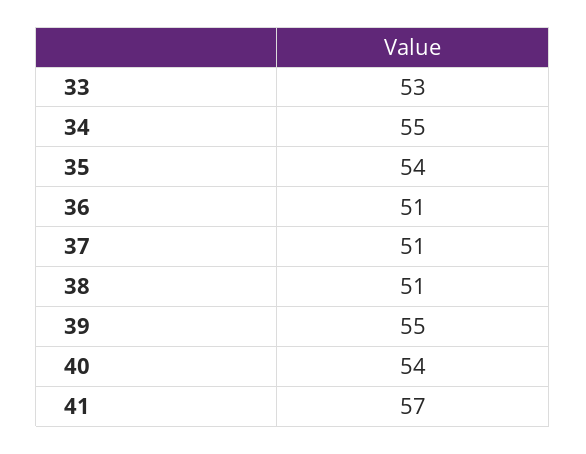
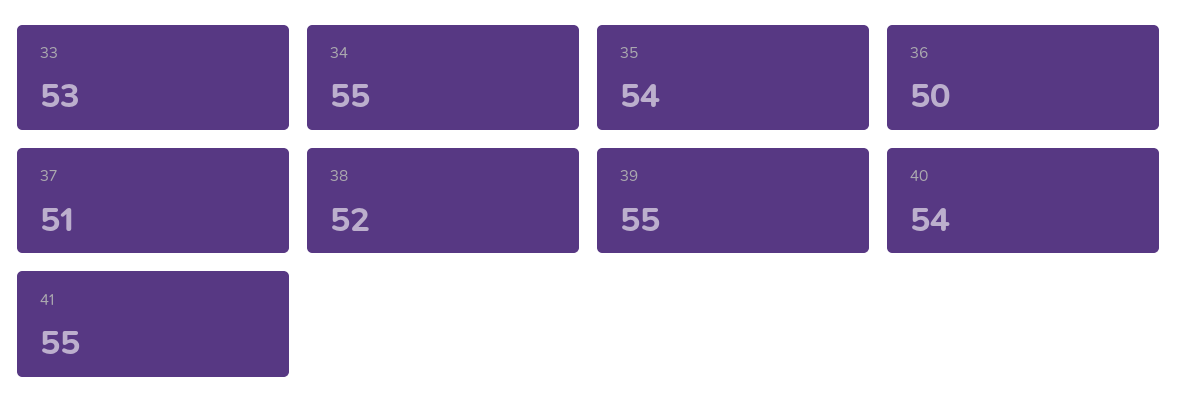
36: 51 -> 50
38: 51 -> 52
41: 57 -> 55

